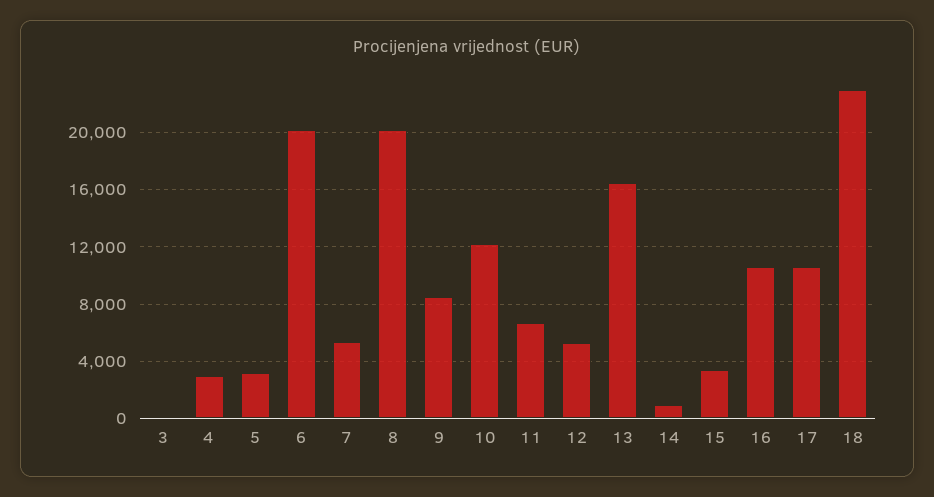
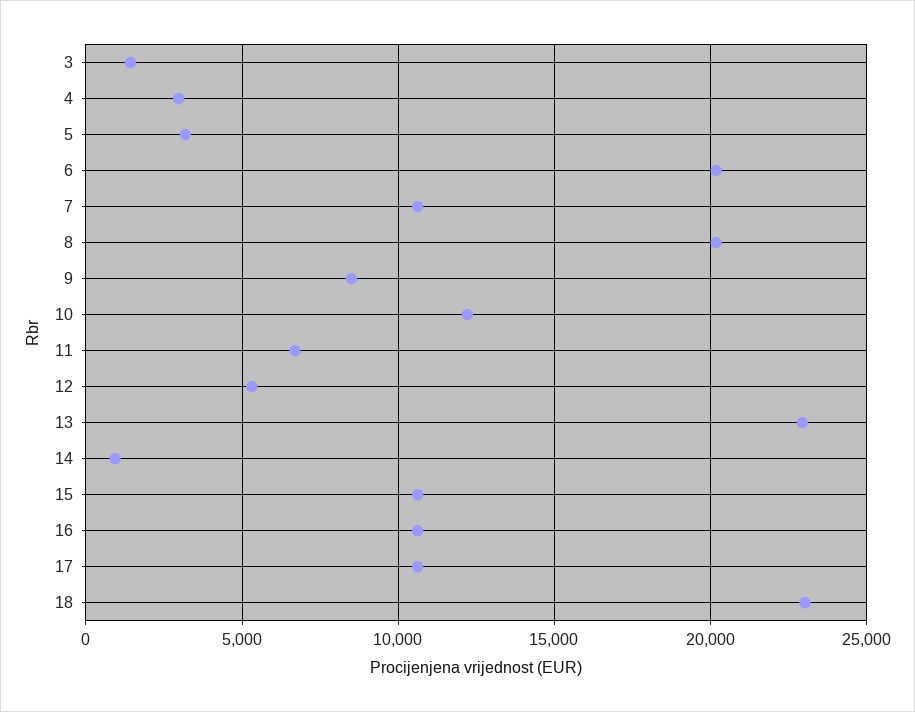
3: 0 -> 1500
7: 5500 -> 10500
13: 16500 -> 23000
15: 3500 -> 10500

